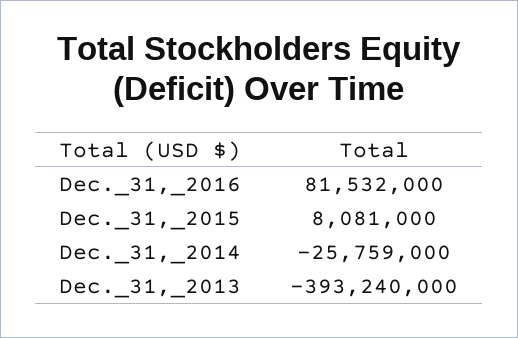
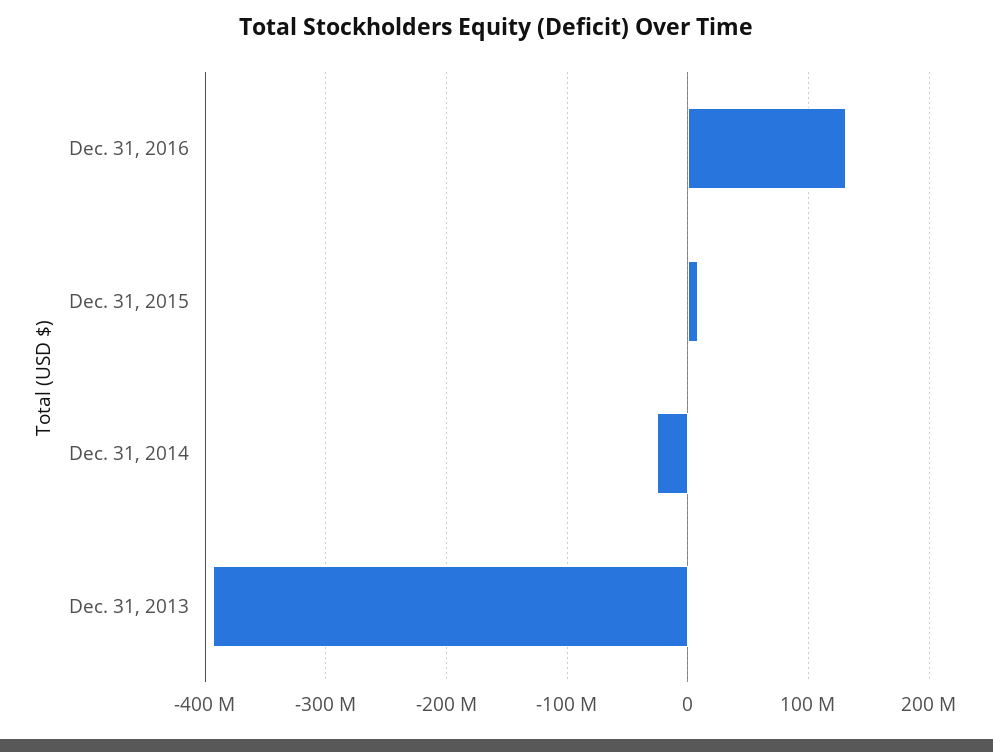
Dec._31,_2016: 81532000 -> 130000000

